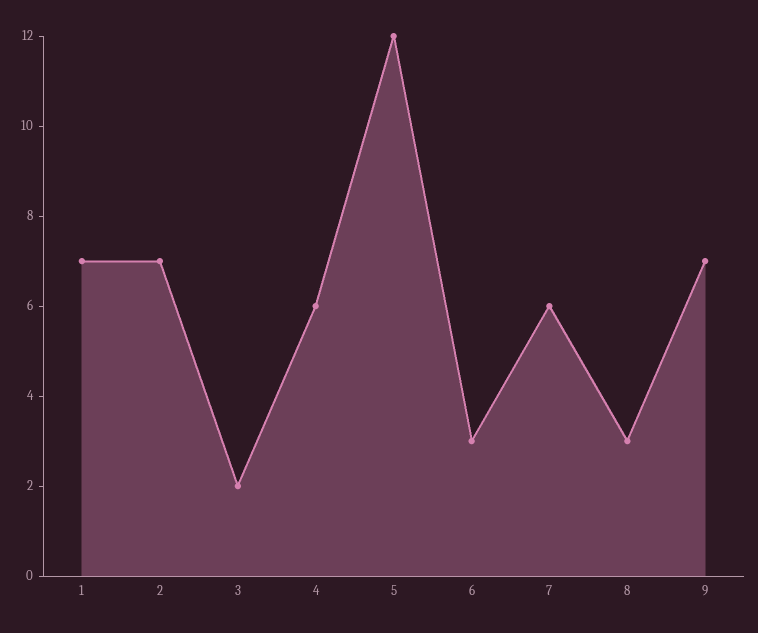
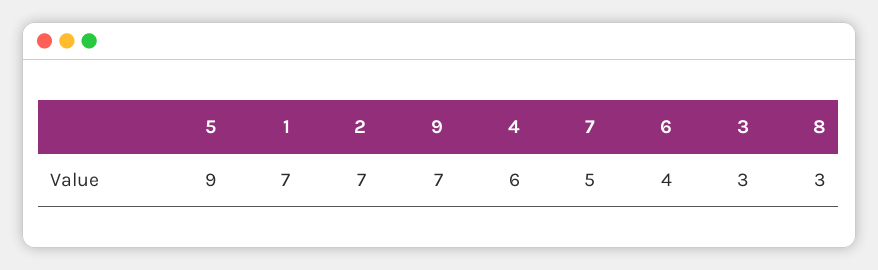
3: 2 -> 3
5: 12 -> 9
6: 3 -> 4
7: 6 -> 5

